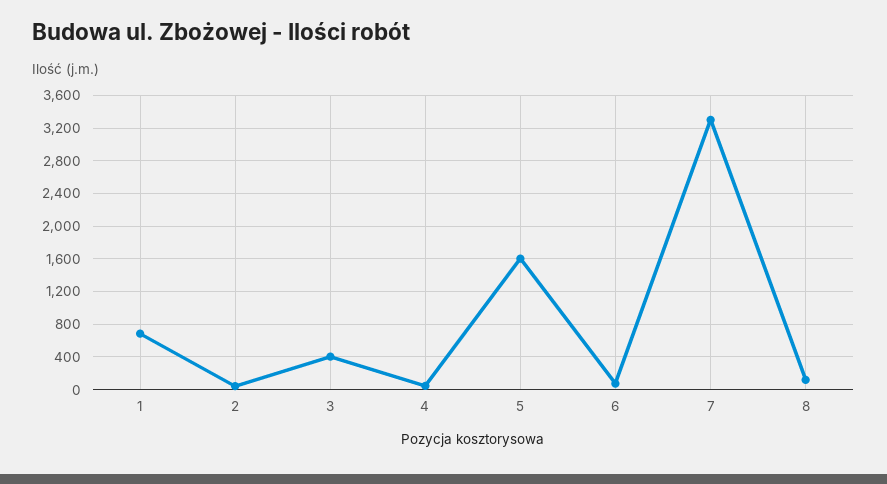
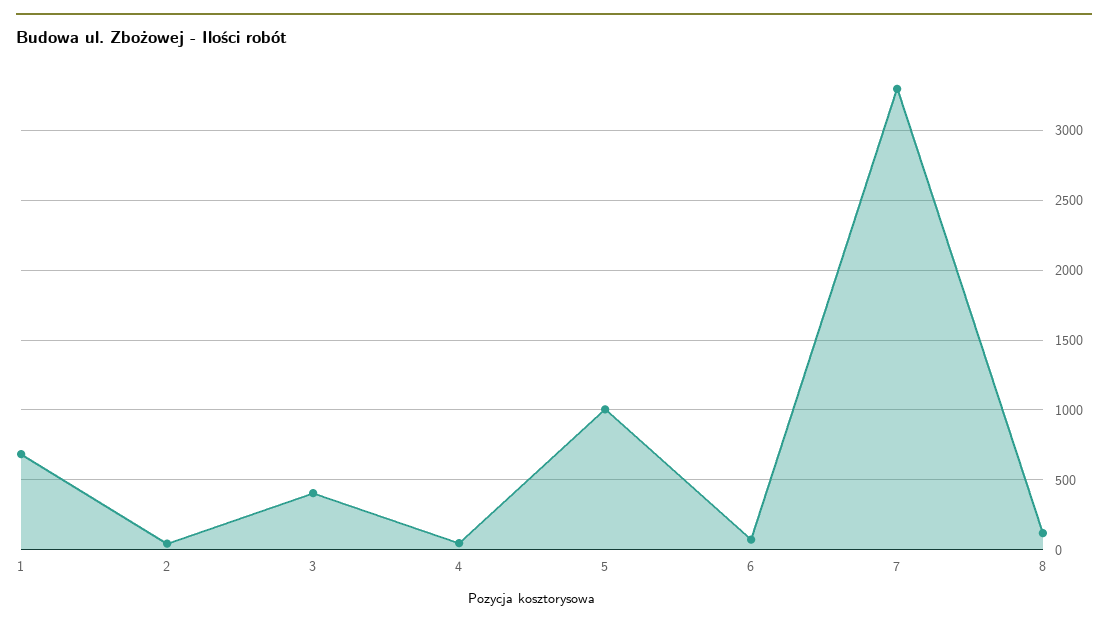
5: 1600 -> 1000

